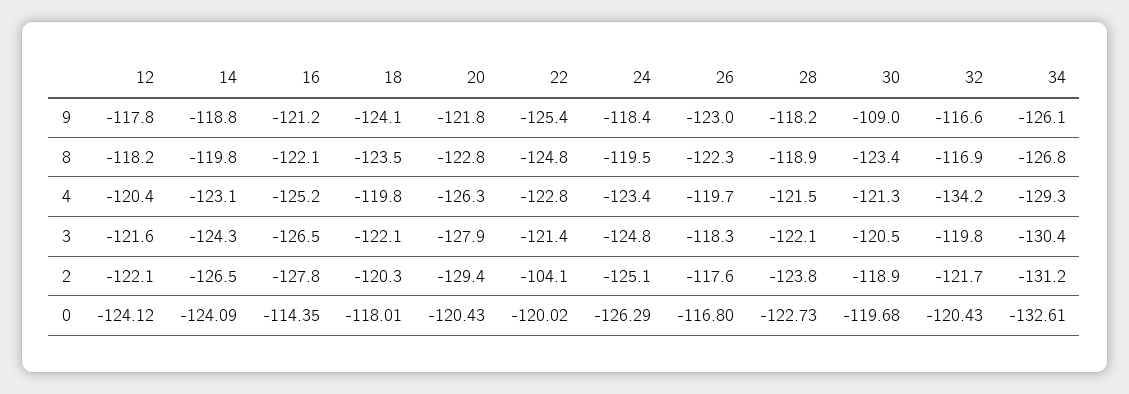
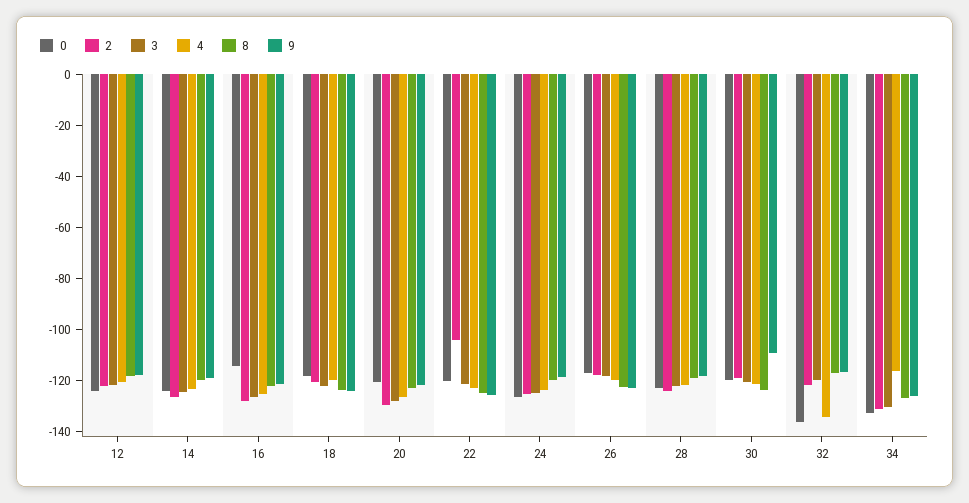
4, 34: -129.3 -> -115
0, 32: -120.43 -> -135

